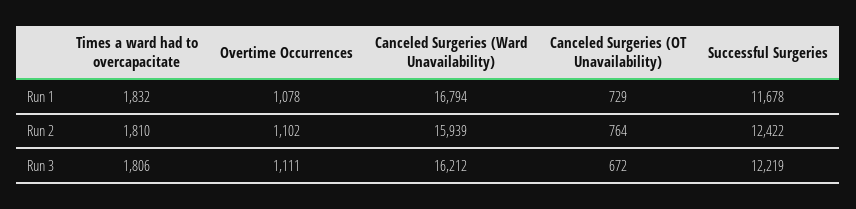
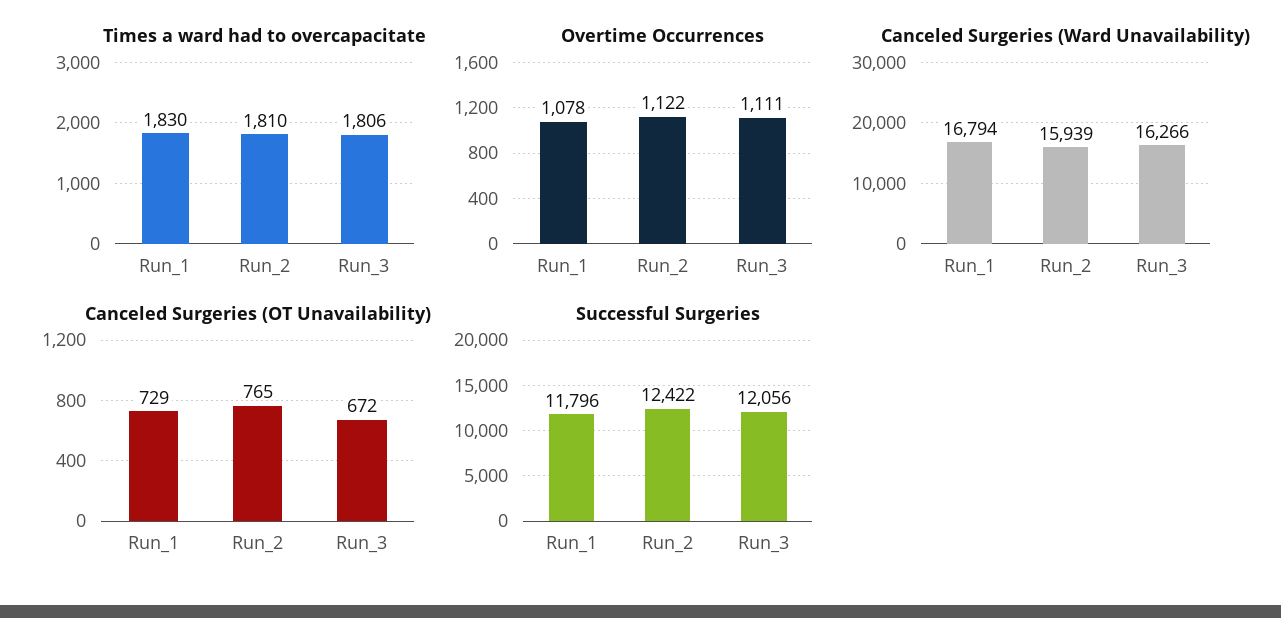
Times a ward had to overcapacitate, Run 1: 1832 -> 1830
Successful Surgeries, Run 1: 11678 -> 11796
Overtime Occurrences, Run 2: 1102 -> 1122
Canceled Surgeries (OT Unavailability), Run 2: 764 -> 765
Canceled Surgeries (Ward Unavailability), Run 3: 16212 -> 16266
Successful Surgeries, Run 3: 12219 -> 12056

